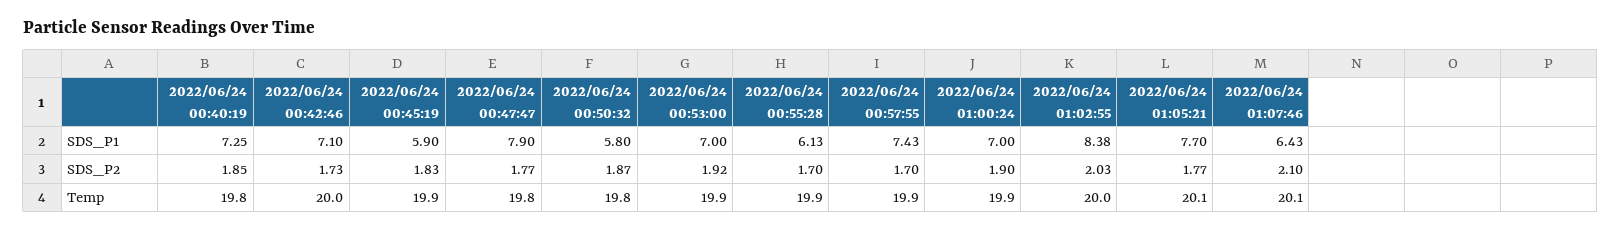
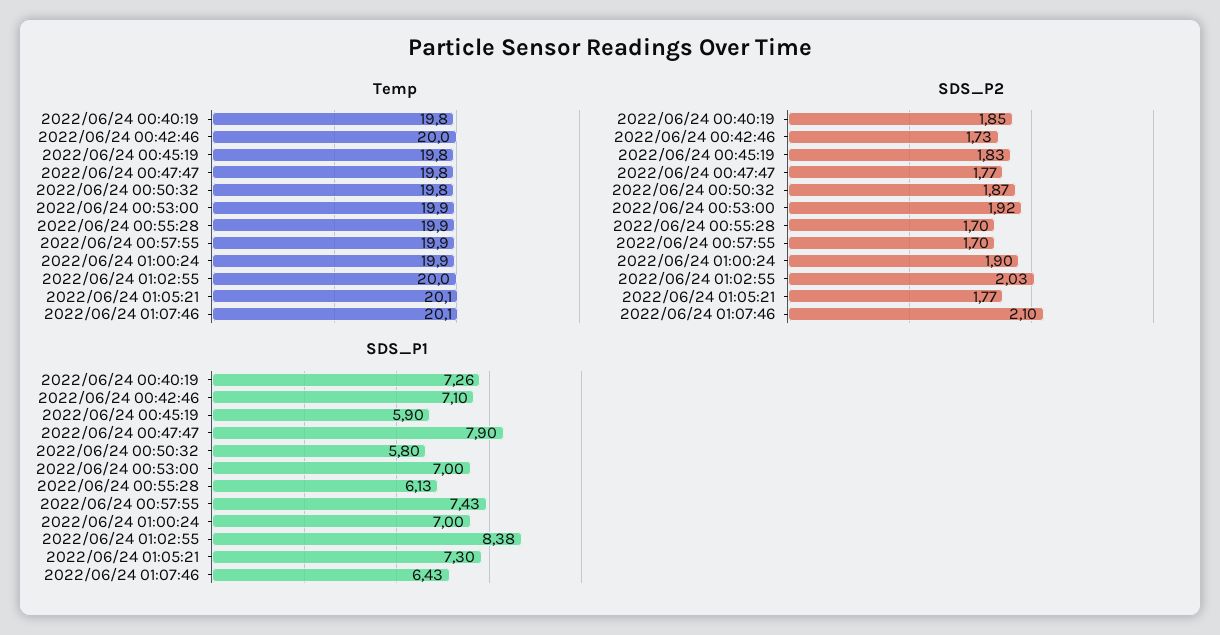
SDS_P1, 2022/06/24 00:40:19: 7.25 -> 7.26
SDS_P1, 2022/06/24 01:05:21: 7.7 -> 7.3
Temp, 2022/06/24 00:45:19: 19.9 -> 19.8

